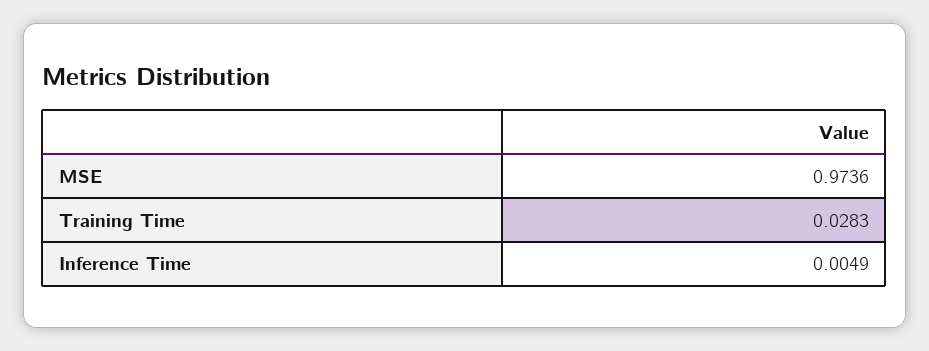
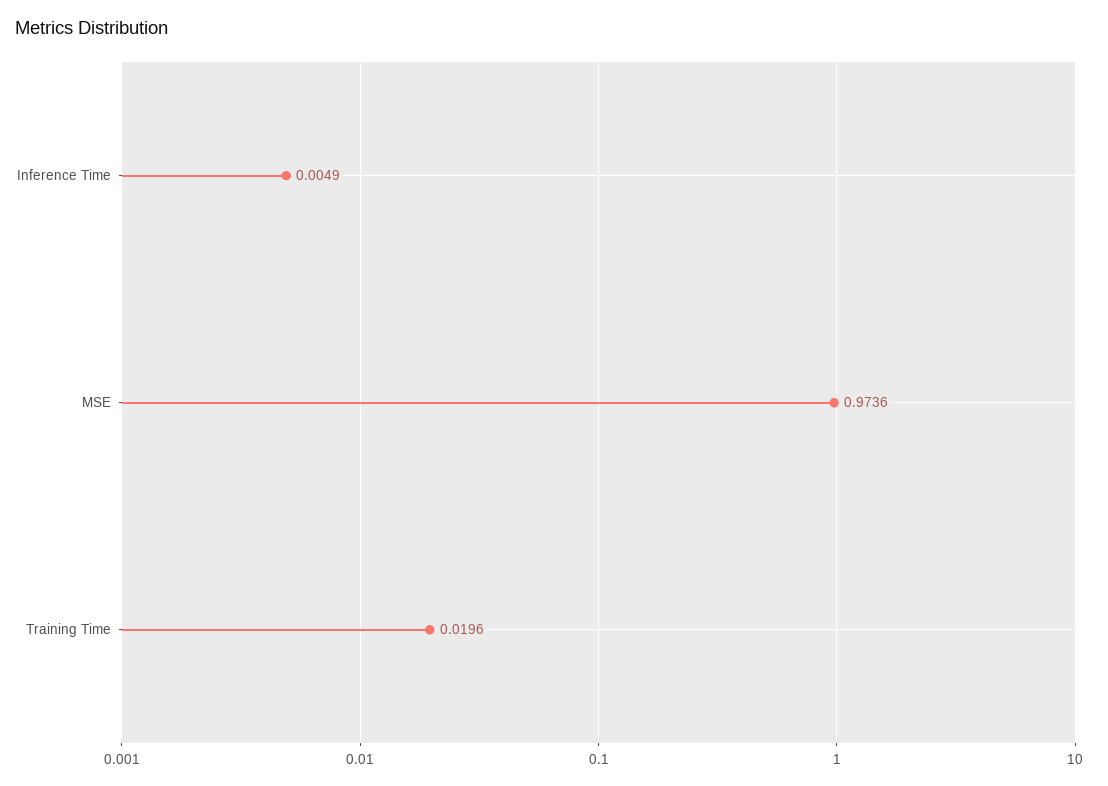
Training Time: 0.0283 -> 0.0196

